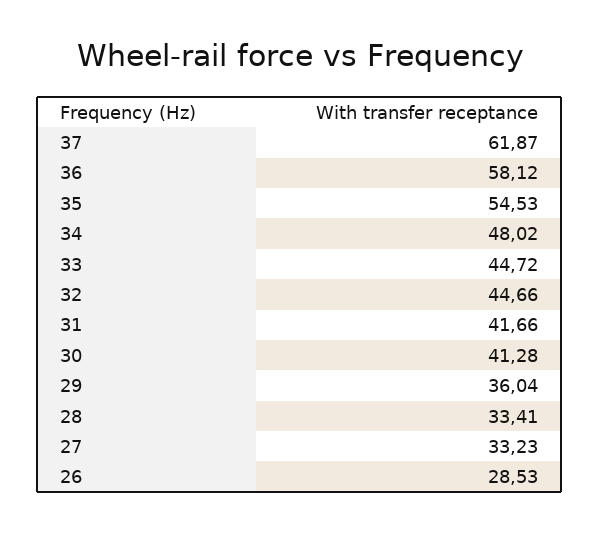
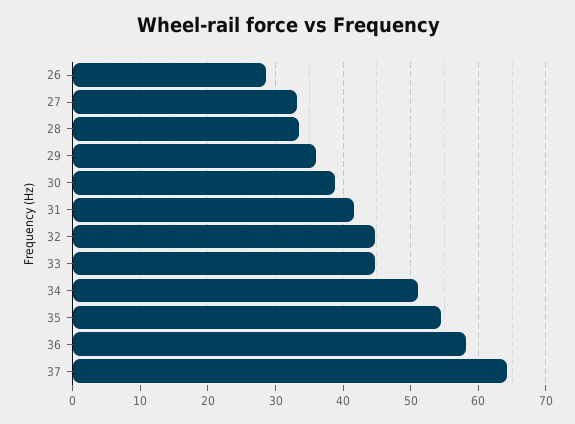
37: 61.87 -> 64
34: 48.02 -> 51
30: 41.28 -> 39

